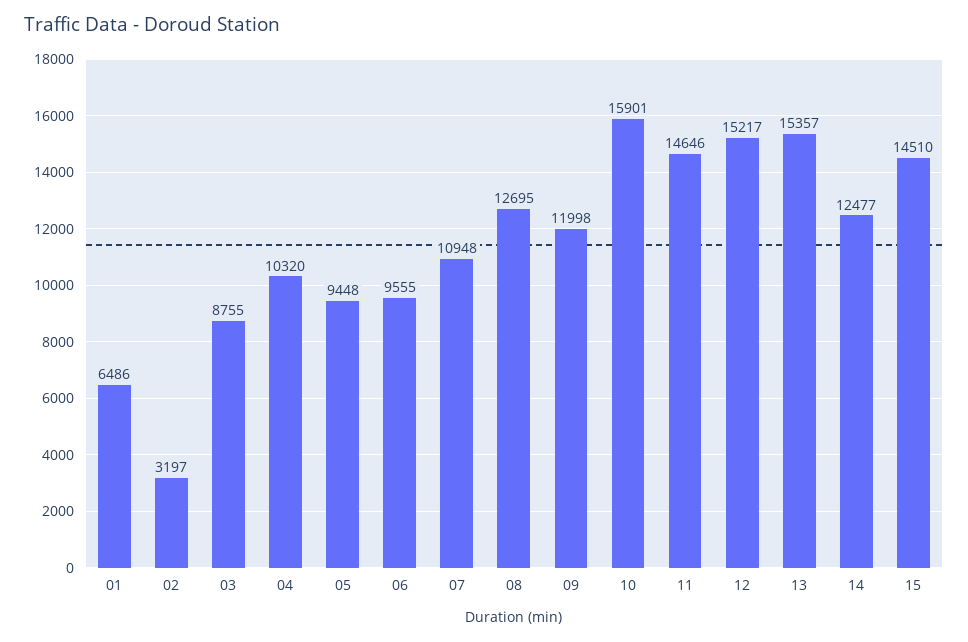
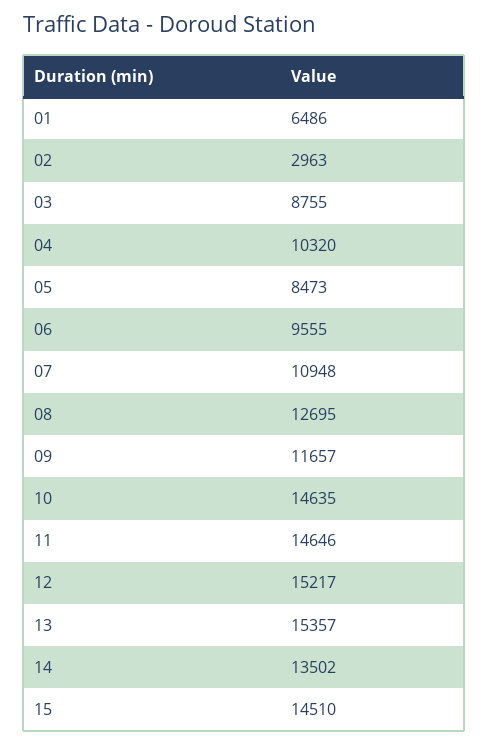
02: 3197 -> 2963
05: 9448 -> 8473
09: 11998 -> 11657
10: 15901 -> 14635
14: 12477 -> 13502

